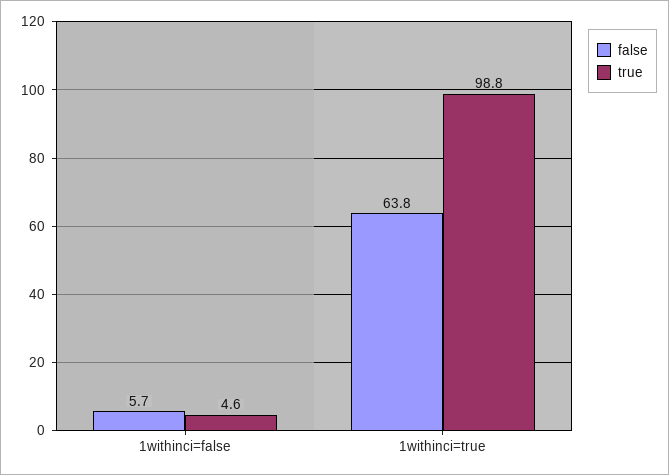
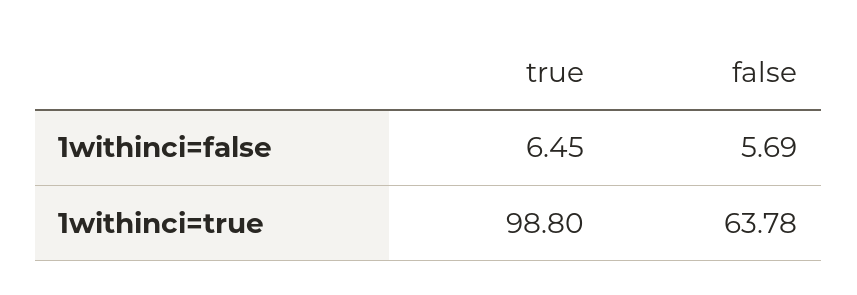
true, 1withinci=false: 4.6 -> 6.45

